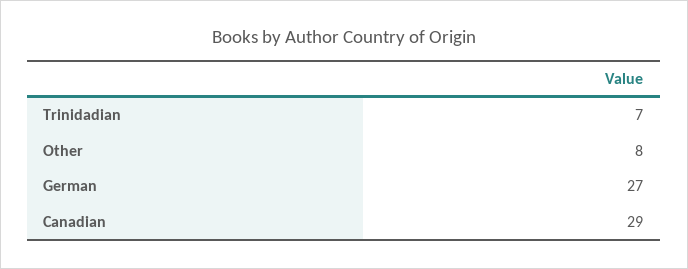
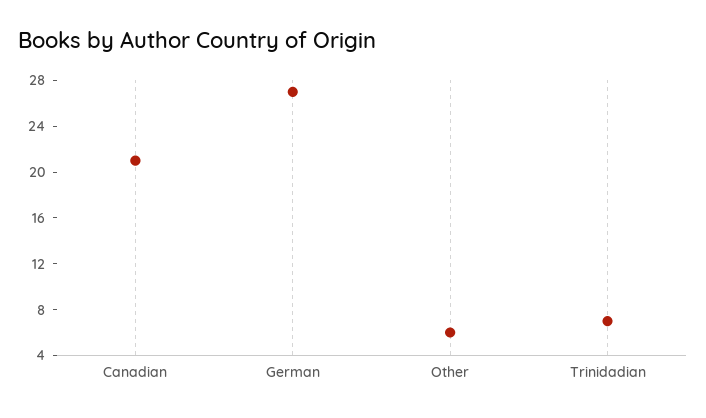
Other: 8 -> 6
Canadian: 29 -> 21

